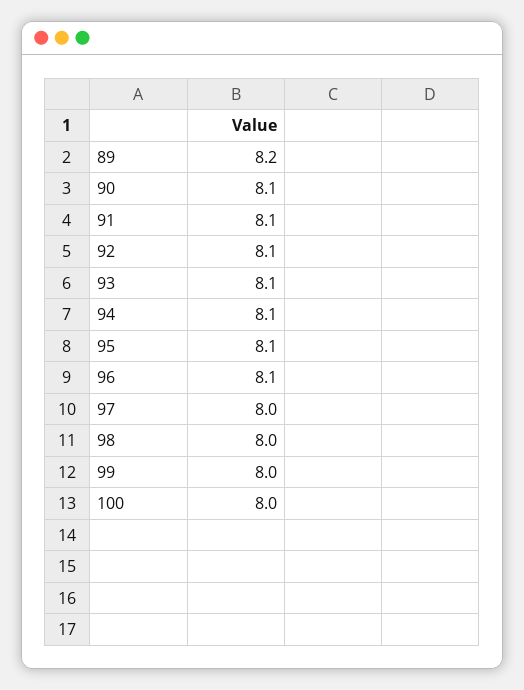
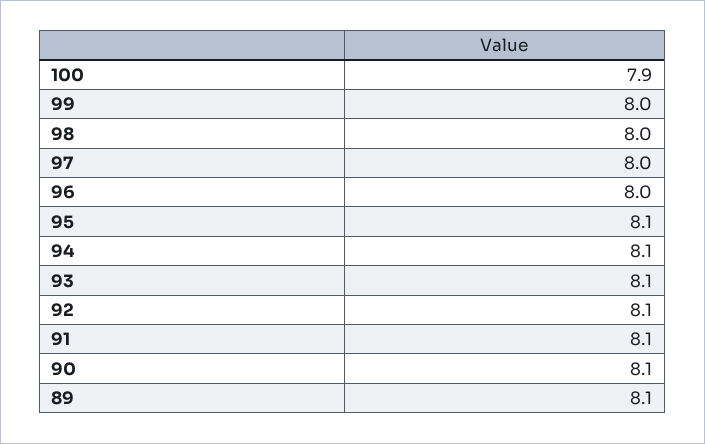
89: 8.2 -> 8.1
96: 8.1 -> 8
100: 8 -> 7.9

